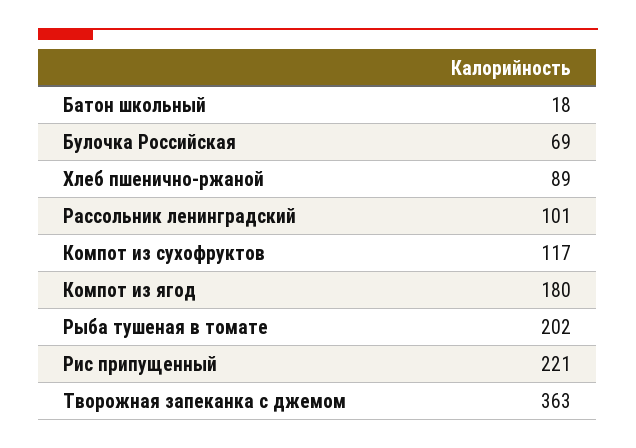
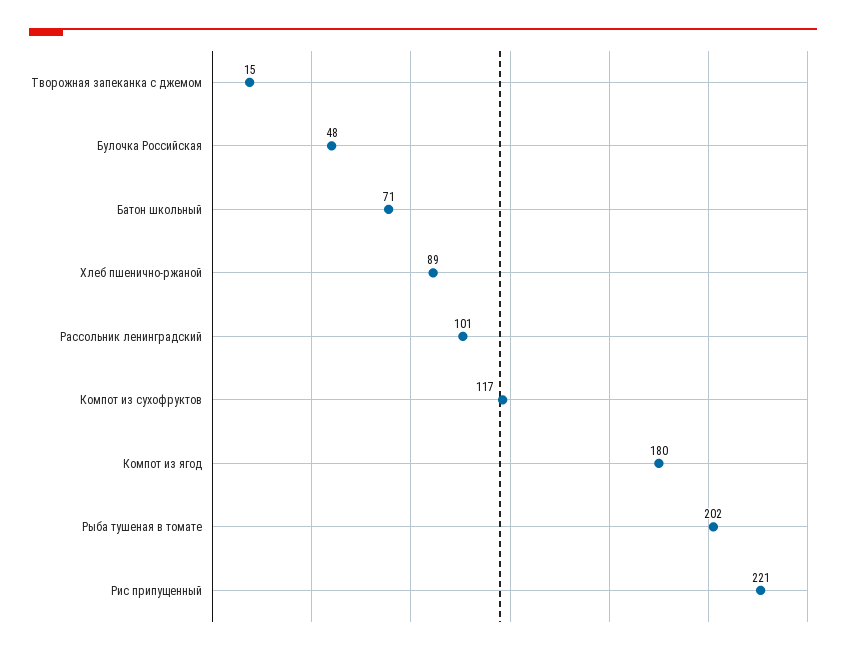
Батон школьный: 18 -> 71
Булочка Российская: 69 -> 48
Творожная запеканка с джемом: 363 -> 15

